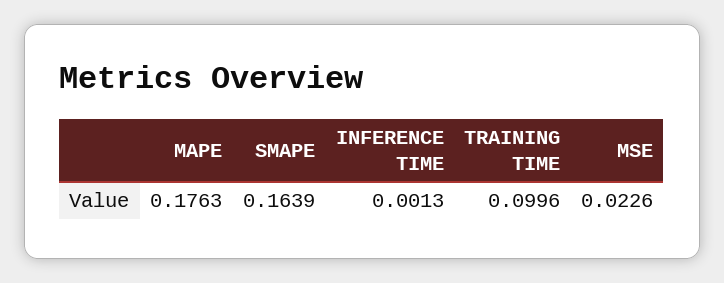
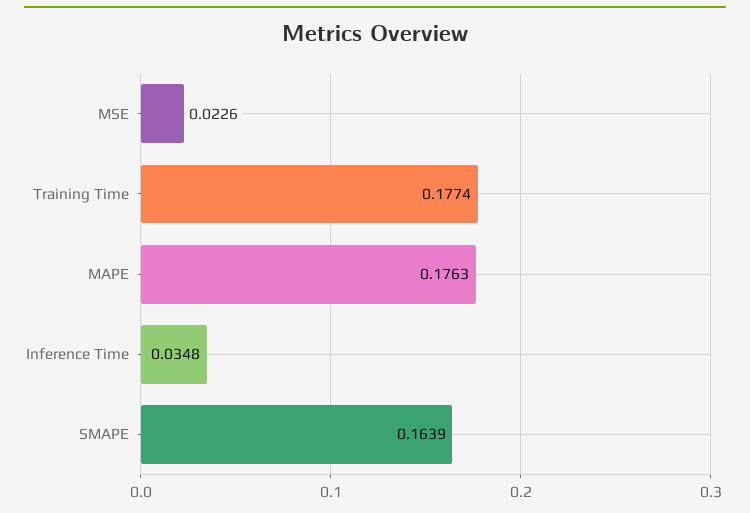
INFERENCE TIME: 0.0013 -> 0.0348
TRAINING TIME: 0.0996 -> 0.1774

